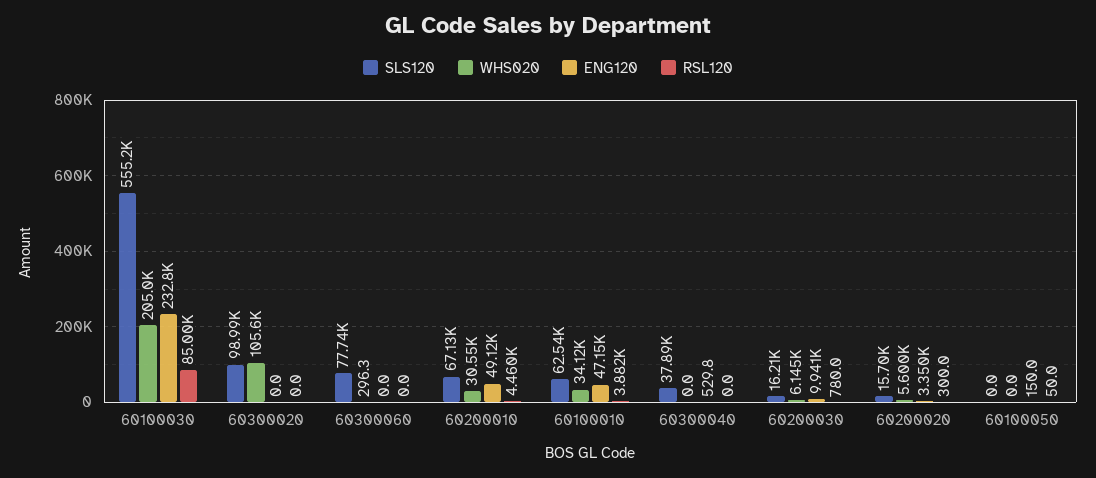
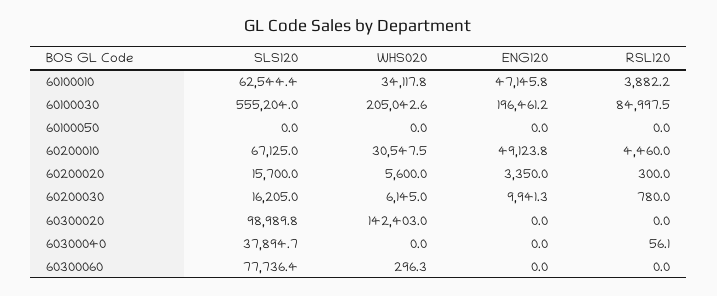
ENG120, 60100030: 232800 -> 196461.2
WHS020, 60300020: 105600 -> 142403
ENG120, 60300040: 529.8 -> 0
RSL120, 60300040: 0 -> 56.1
ENG120, 60100050: 150 -> 0
RSL120, 60100050: 50 -> 0

